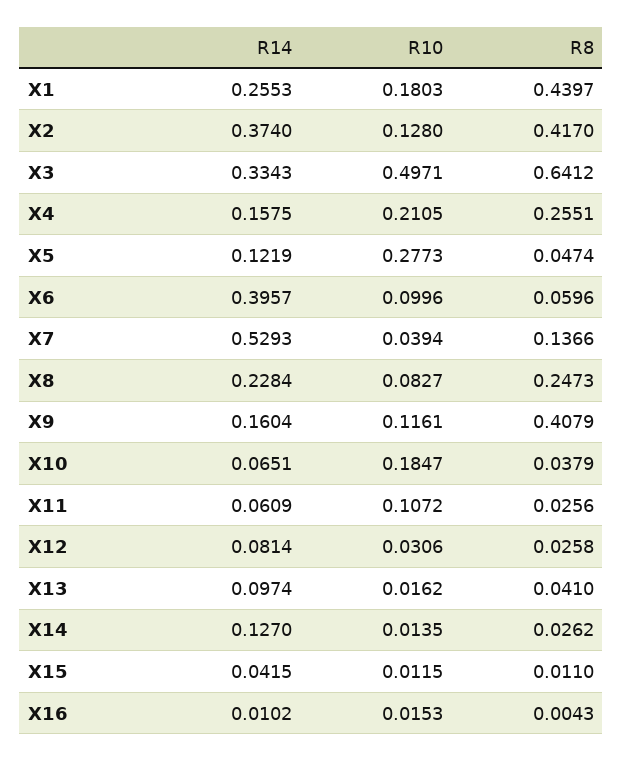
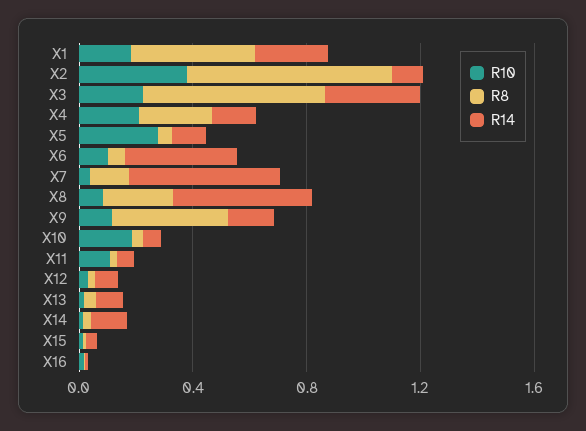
R14, X2: 0.374 -> 0.1
R10, X2: 0.128 -> 0.4
R8, X2: 0.417 -> 0.7
R10, X3: 0.4971 -> 0.2
R14, X8: 0.2284 -> 0.5

